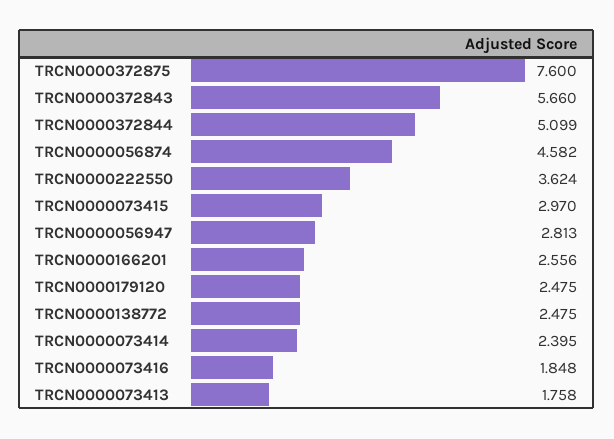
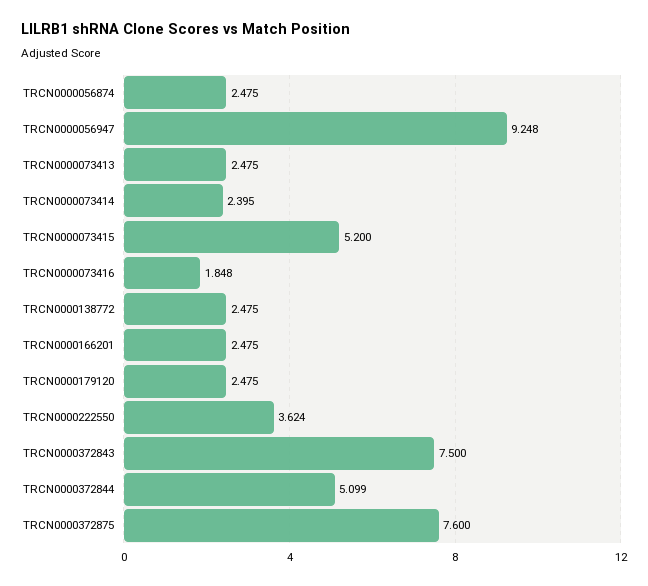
TRCN0000372843: 5.66 -> 7.5
TRCN0000056874: 4.582 -> 2.475
TRCN0000073415: 2.97 -> 5.2
TRCN0000056947: 2.813 -> 9.248
TRCN0000166201: 2.556 -> 2.475
TRCN0000073413: 1.758 -> 2.475

